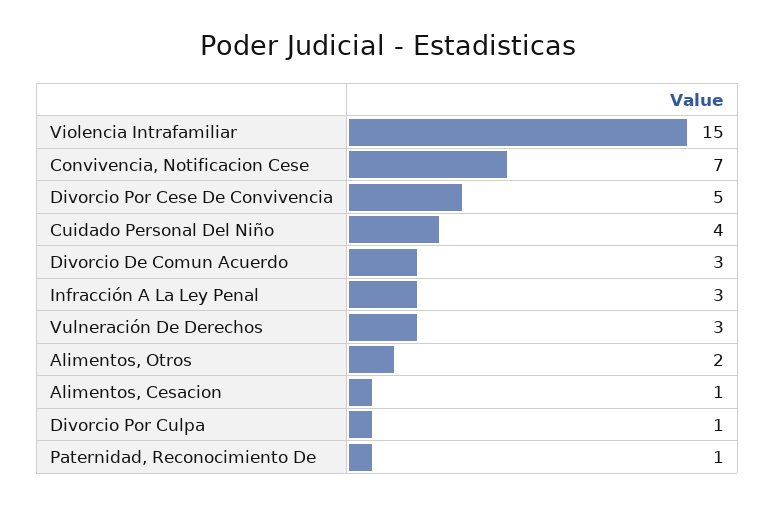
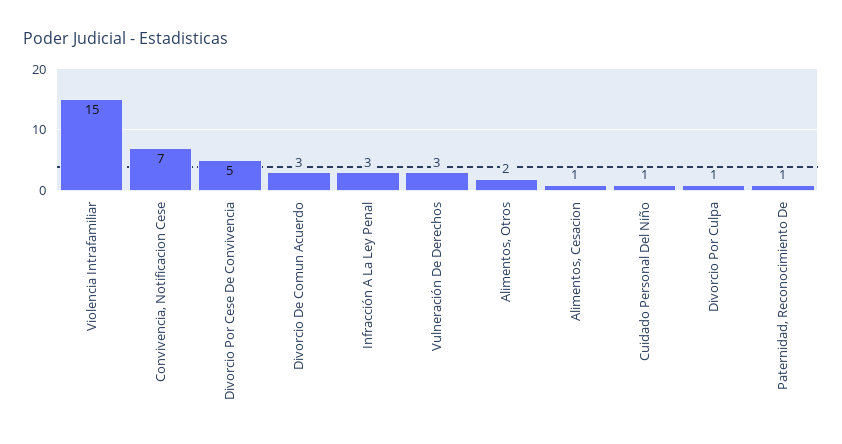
Cuidado Personal Del Niño: 4 -> 1

